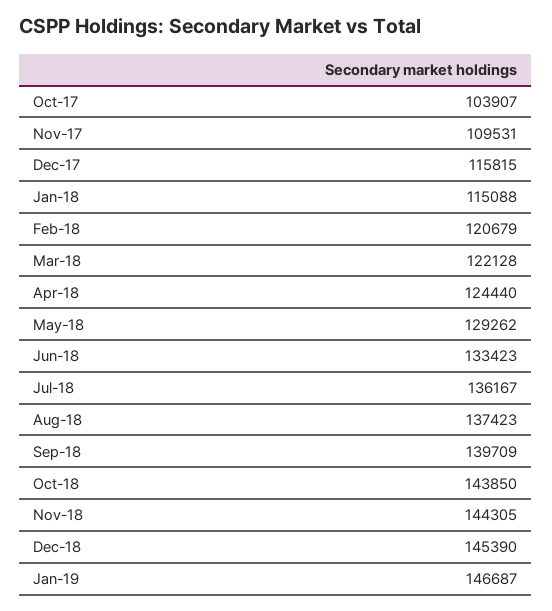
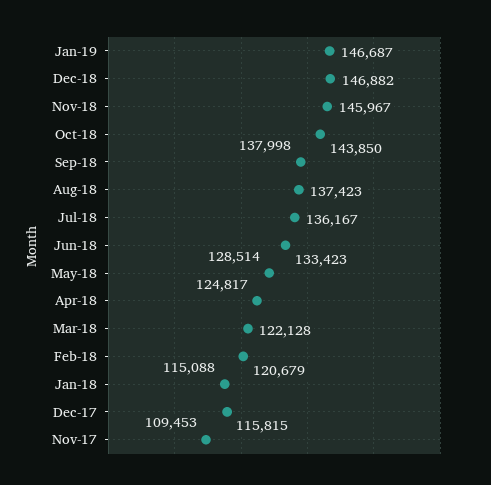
Oct-17: 103907 -> none
Nov-17: 109531 -> 109453
Apr-18: 124440 -> 124817
May-18: 129262 -> 128514
Sep-18: 139709 -> 137998
Nov-18: 144305 -> 145967
Dec-18: 145390 -> 146882

